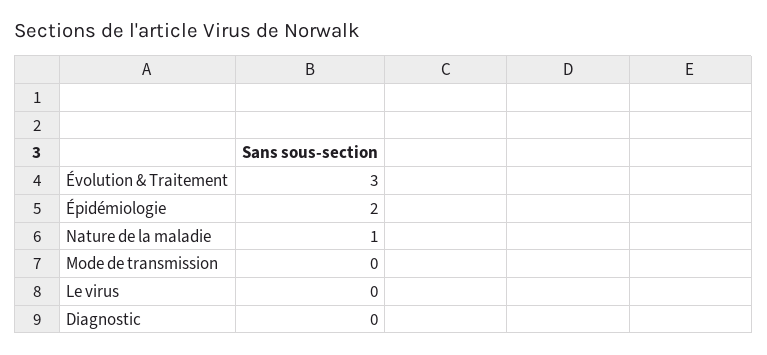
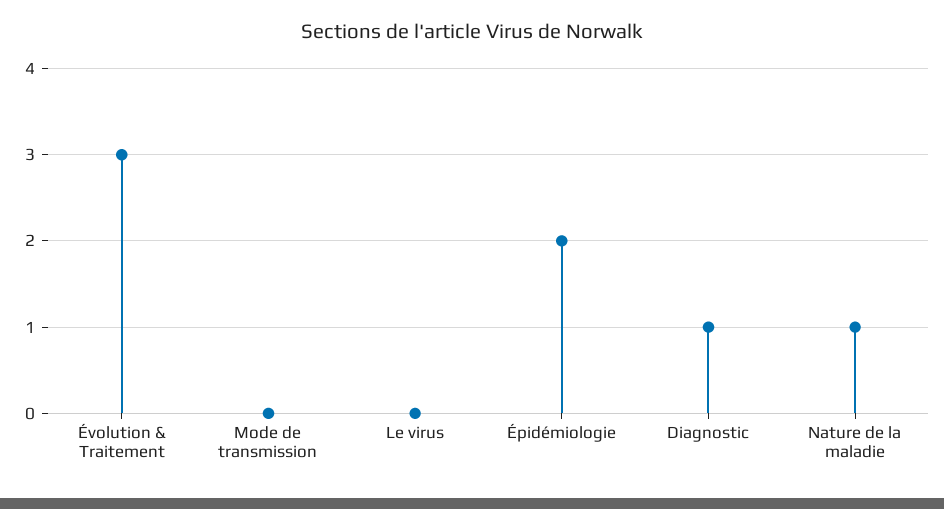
Diagnostic: 0 -> 1

